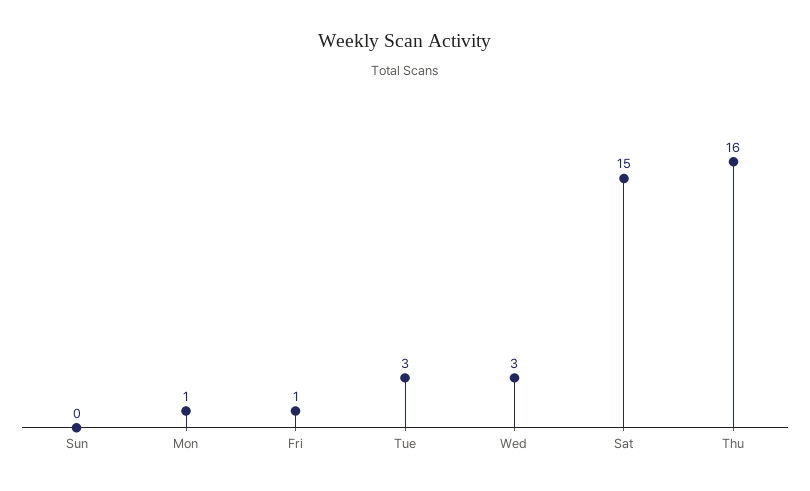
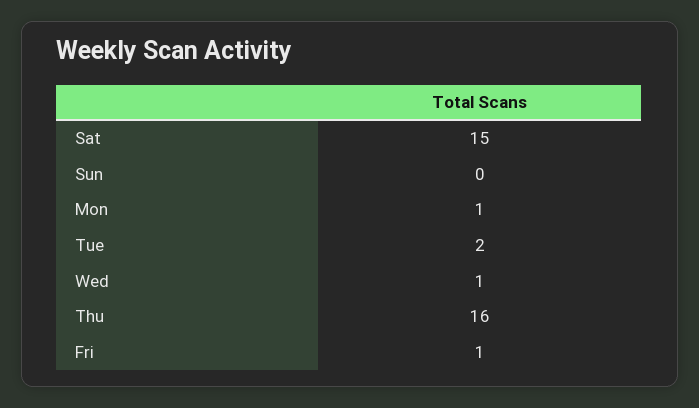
Tue: 3 -> 2
Wed: 3 -> 1

